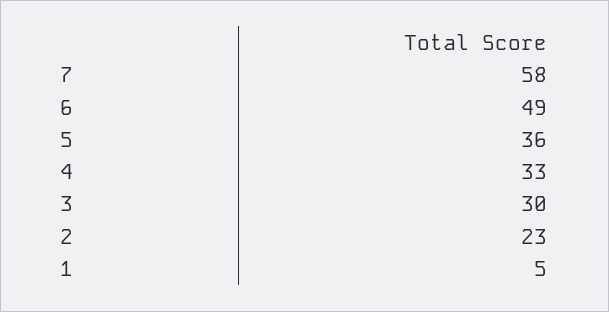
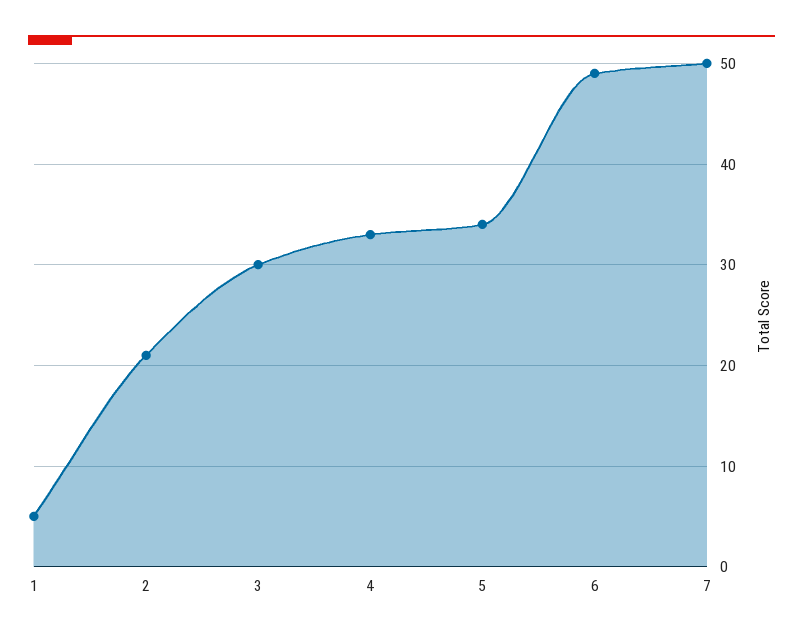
7: 58 -> 50
5: 36 -> 34
2: 23 -> 21

